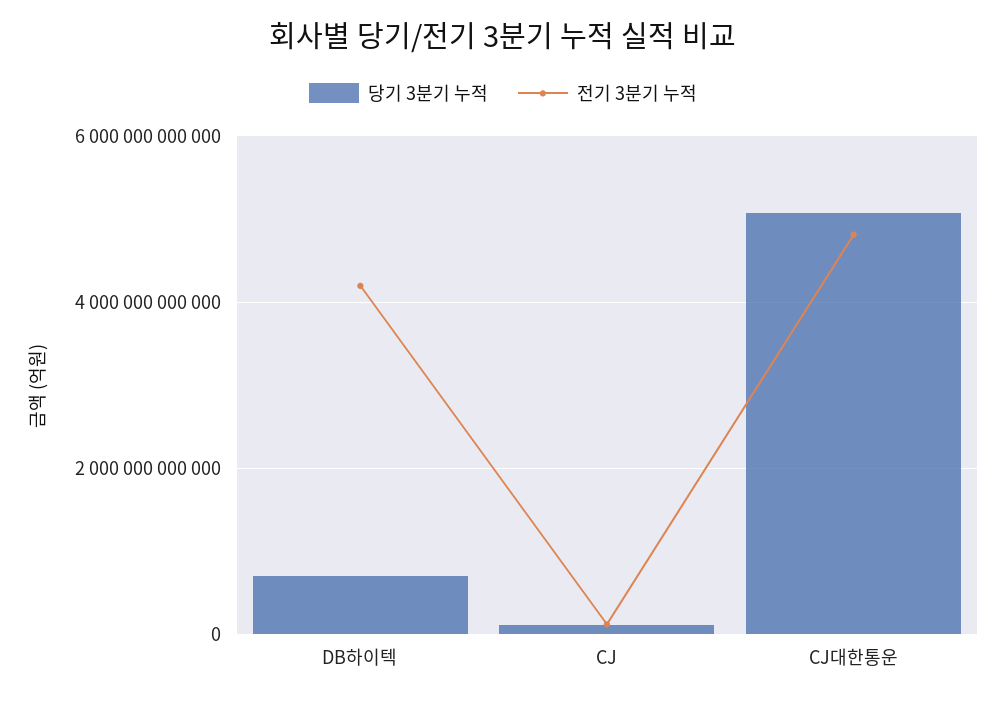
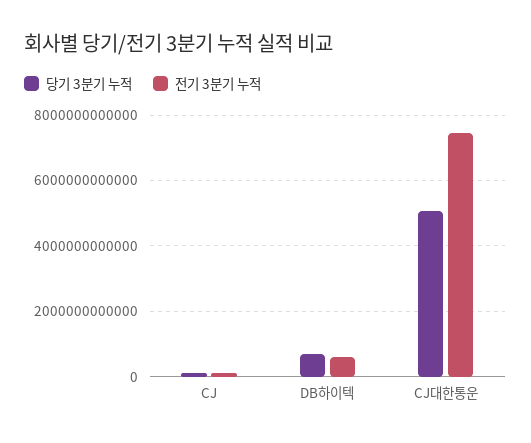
전기 3분기 누적, DB하이텍: 4200000000000 -> 600000000000
전기 3분기 누적, CJ대한통운: 4800000000000 -> 7400000000000

